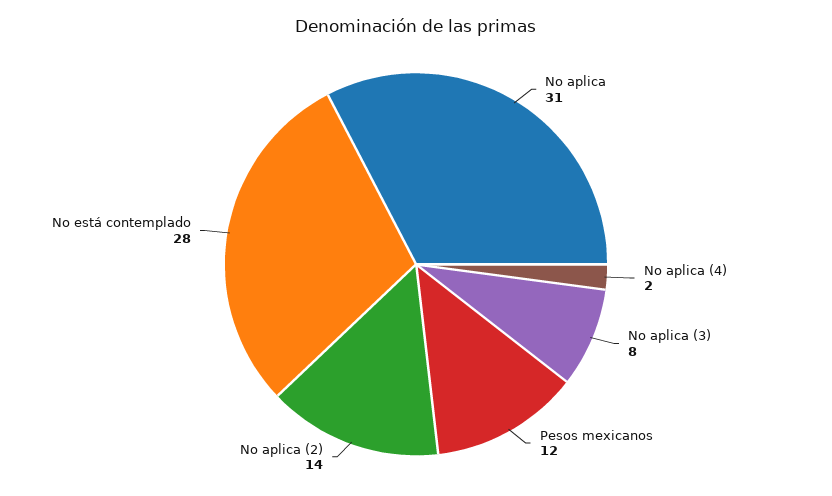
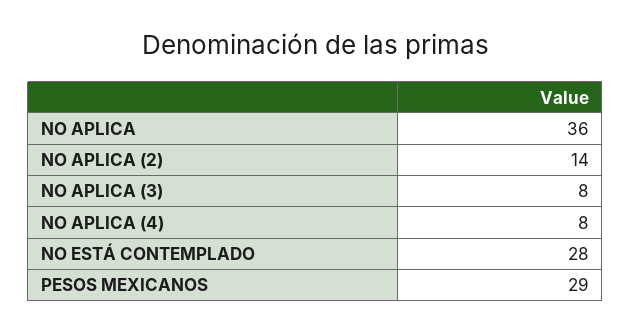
No aplica: 31 -> 36
No aplica (4): 2 -> 8
Pesos mexicanos: 12 -> 29

